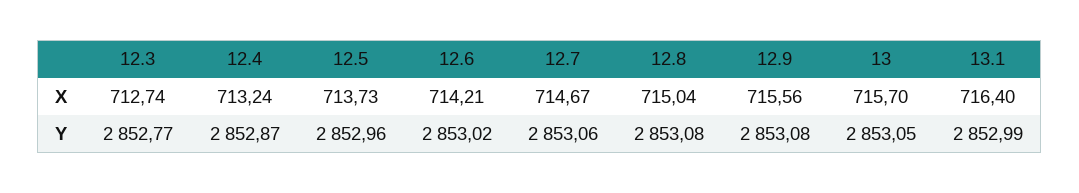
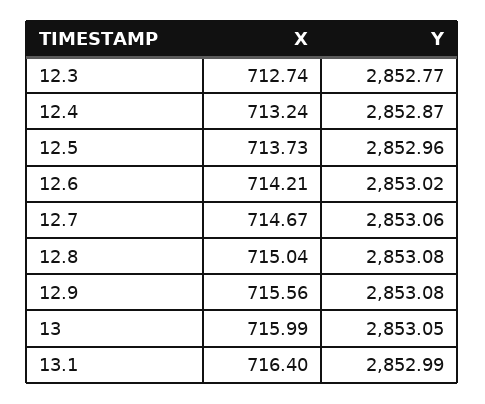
13, X: 715.7 -> 715.99

